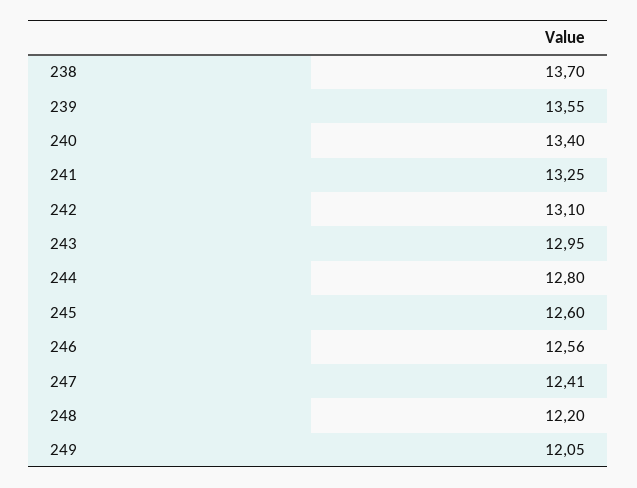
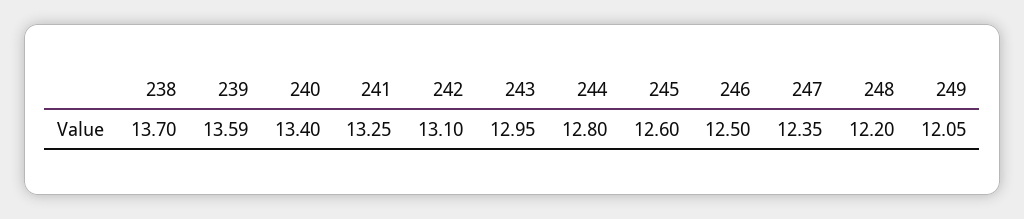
239: 13.55 -> 13.59
246: 12.56 -> 12.5
247: 12.41 -> 12.35

